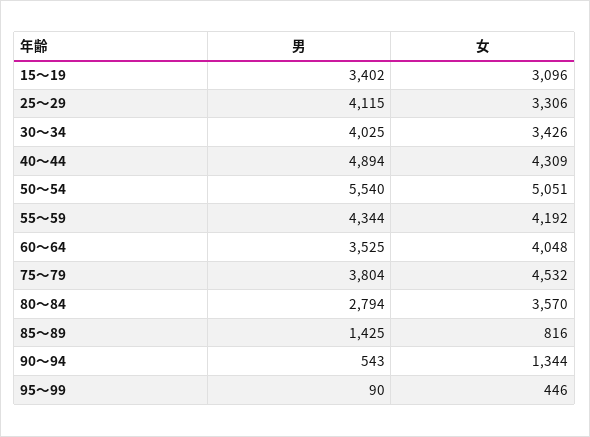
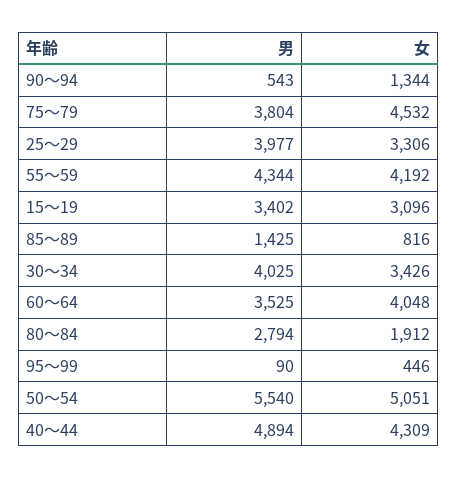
男, 25～29: 4115 -> 3977
女, 80～84: 3570 -> 1912

